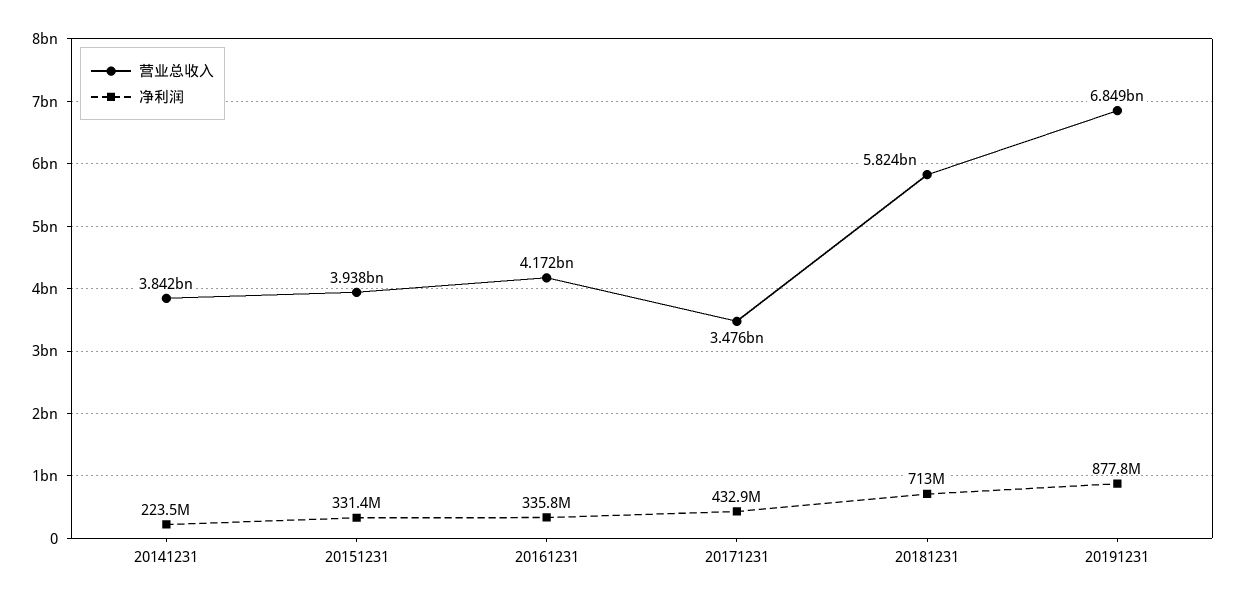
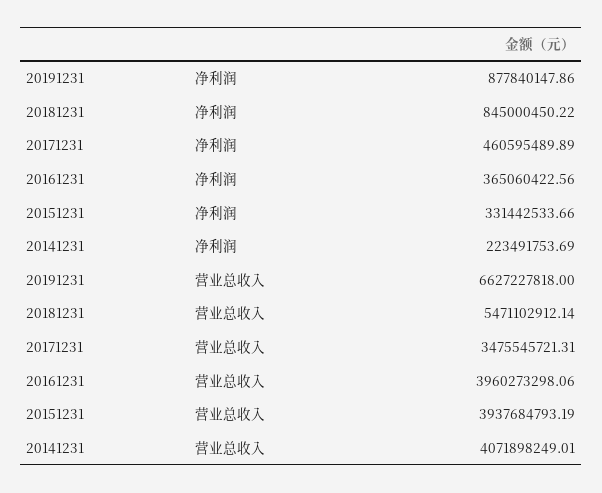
营业总收入, 20141231: 3842000000 -> 4071898249.01
营业总收入, 20161231: 4172000000 -> 3960273298.06
净利润, 20161231: 335800000 -> 365060422.56
净利润, 20171231: 432900000 -> 460595489.89
营业总收入, 20181231: 5824000000 -> 5471102912.14
净利润, 20181231: 713000000 -> 845000450.22
营业总收入, 20191231: 6849000000 -> 6627227818

